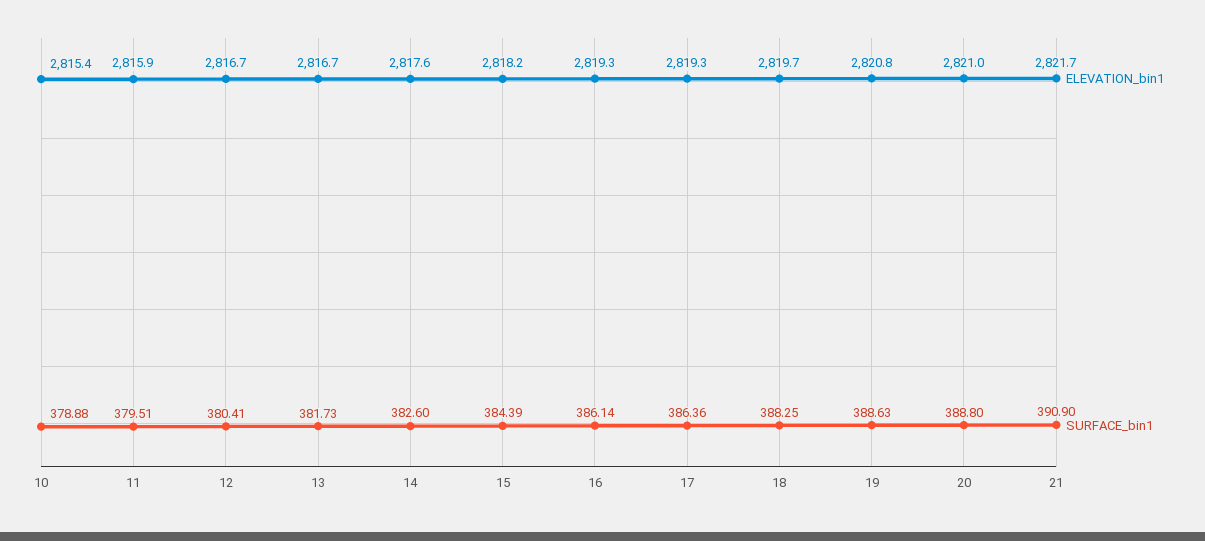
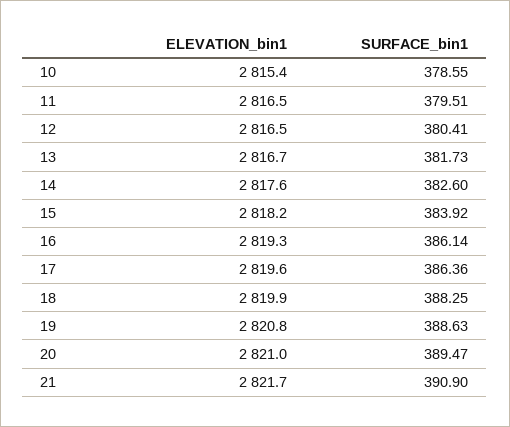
SURFACE_bin1, 10: 378.88 -> 378.55
ELEVATION_bin1, 11: 2815.9 -> 2816.5
ELEVATION_bin1, 12: 2816.7 -> 2816.5
SURFACE_bin1, 15: 384.39 -> 383.92
ELEVATION_bin1, 17: 2819.3 -> 2819.6
ELEVATION_bin1, 18: 2819.7 -> 2819.9
SURFACE_bin1, 20: 388.8 -> 389.47

